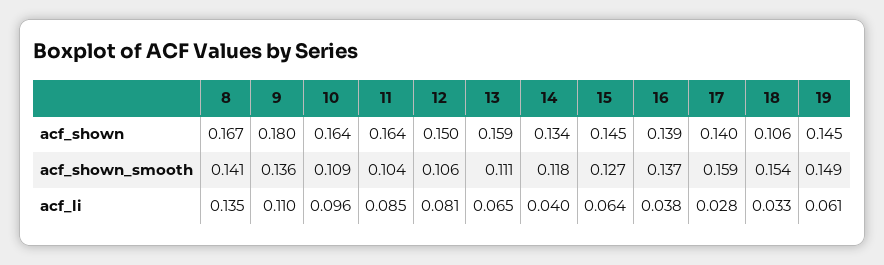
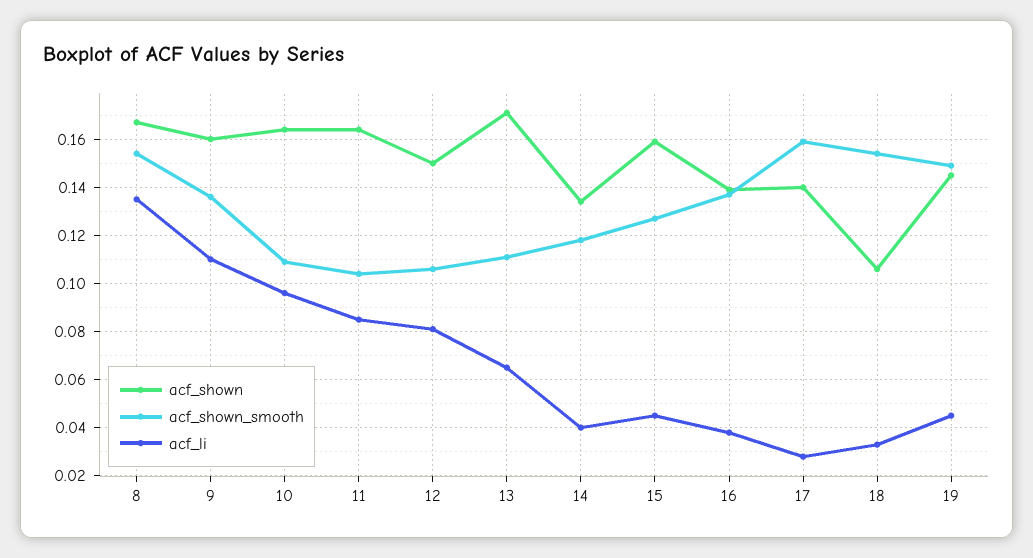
acf_shown, 9: 0.18 -> 0.16
acf_shown, 13: 0.159 -> 0.17
acf_shown, 15: 0.145 -> 0.16
acf_shown_smooth, 8: 0.141 -> 0.155
acf_li, 15: 0.064 -> 0.045
acf_li, 19: 0.061 -> 0.045

